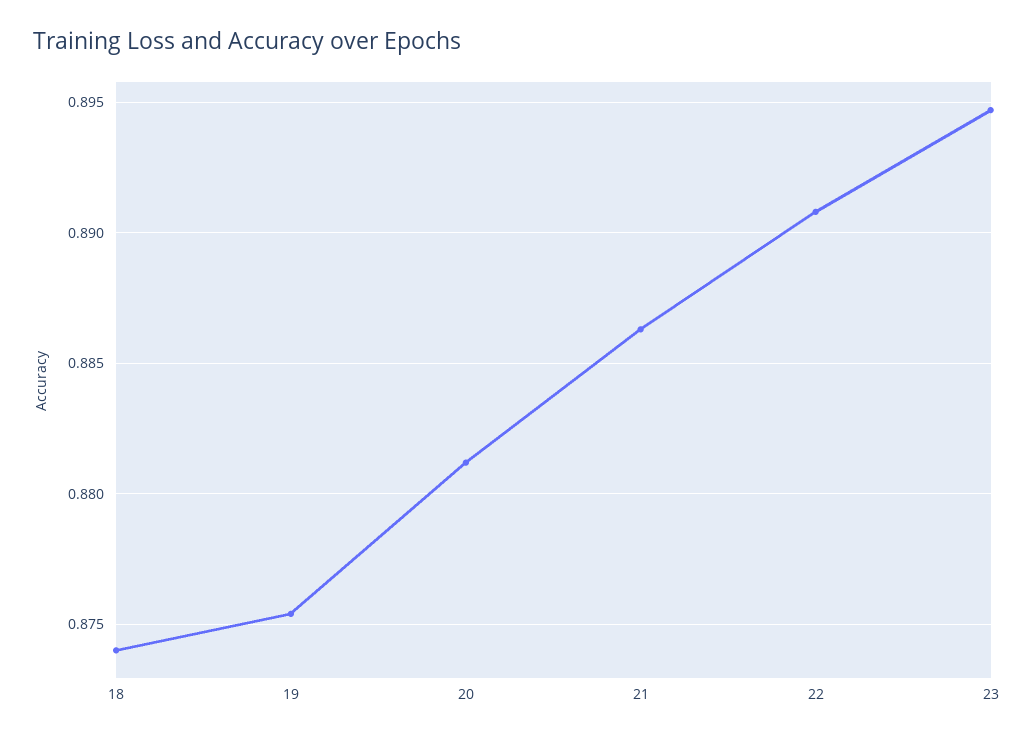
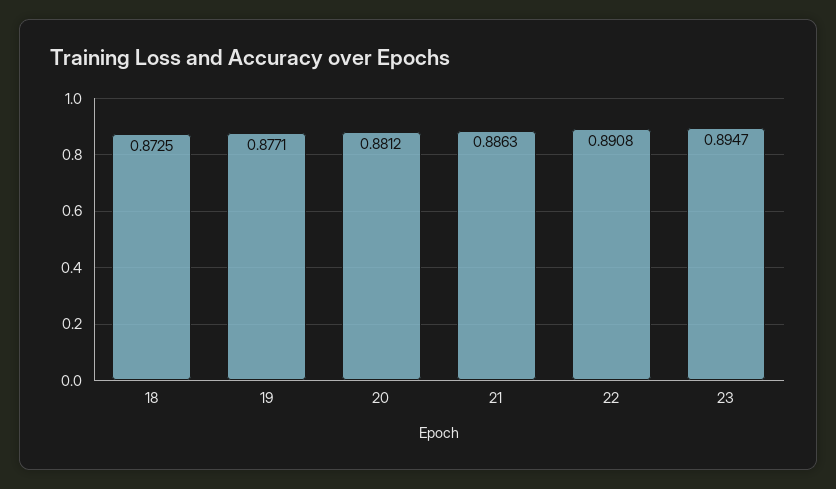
18: 0.874 -> 0.8725
19: 0.8755 -> 0.8771

